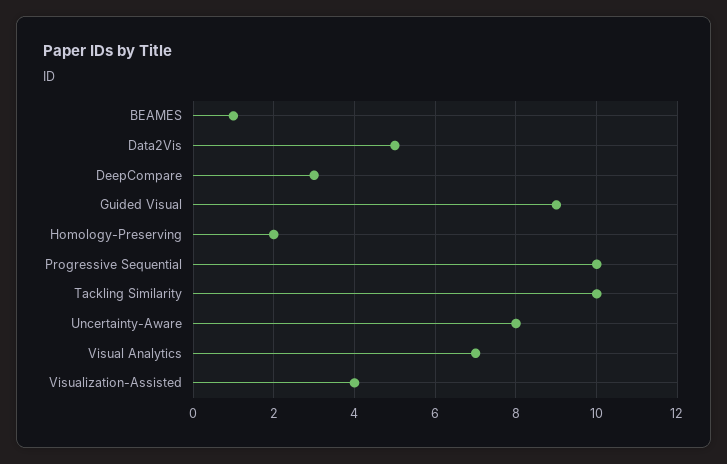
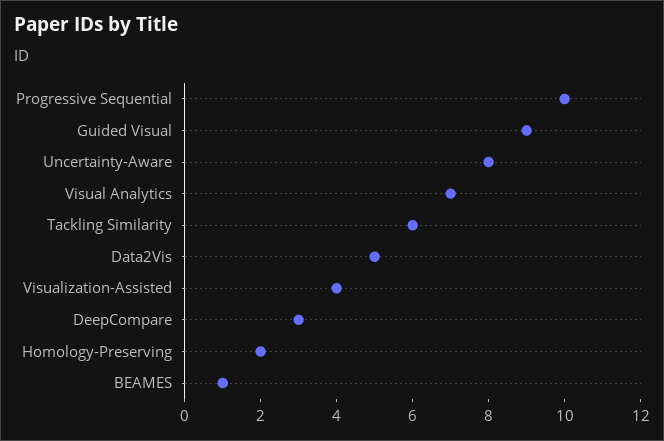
Tackling Similarity: 10 -> 6

